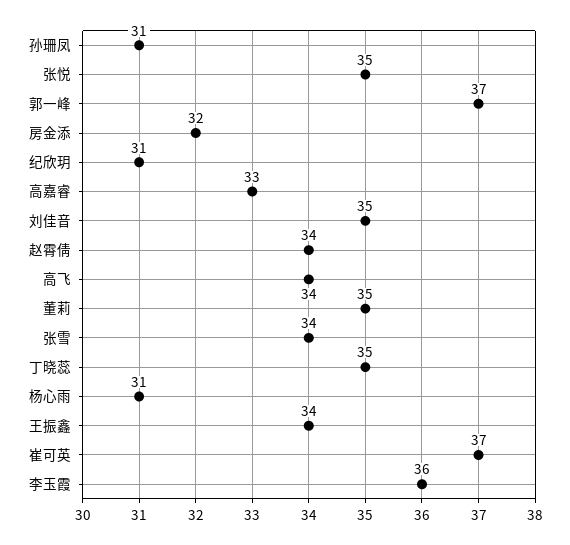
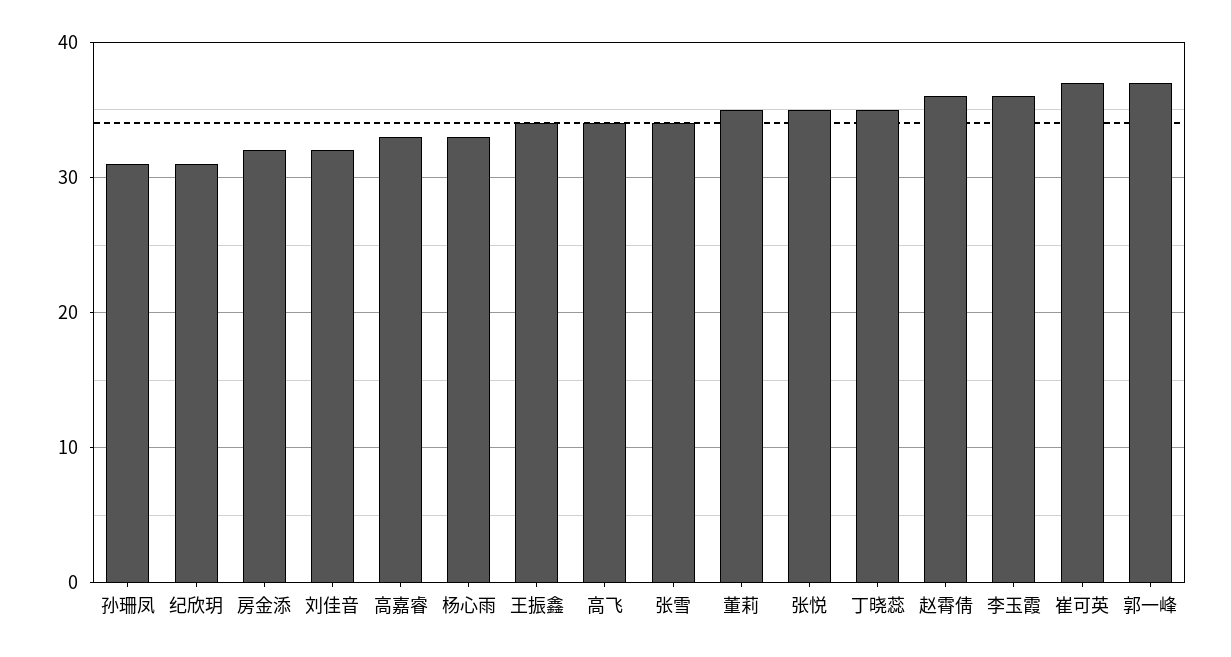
刘佳音: 35 -> 32
赵霄倩: 34 -> 36
杨心雨: 31 -> 33

